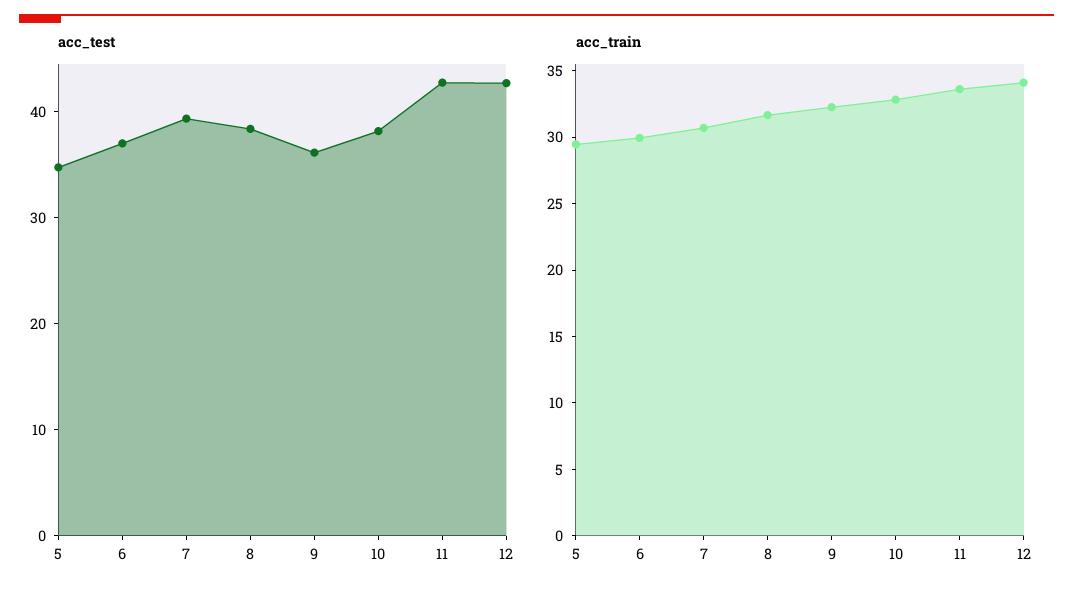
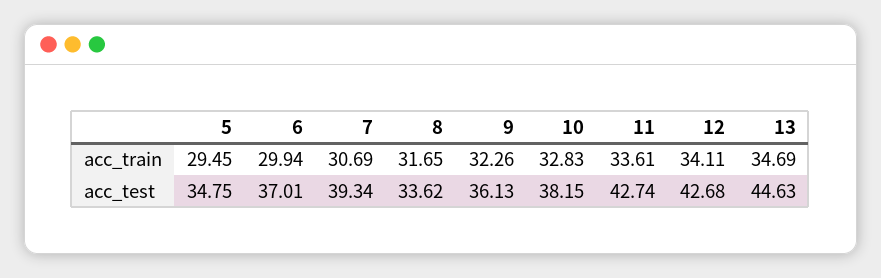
acc_test, 8: 38 -> 33.62
acc_train, 13: none -> 34.69
acc_test, 13: none -> 44.63

